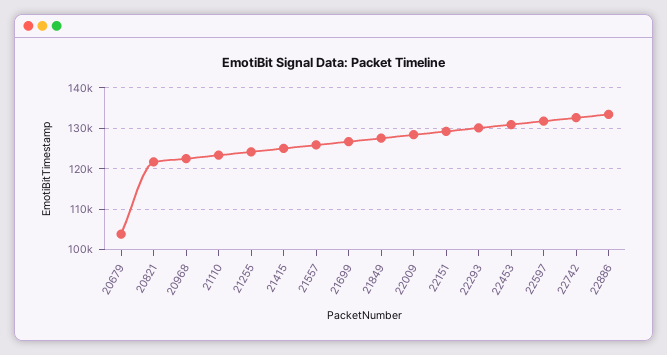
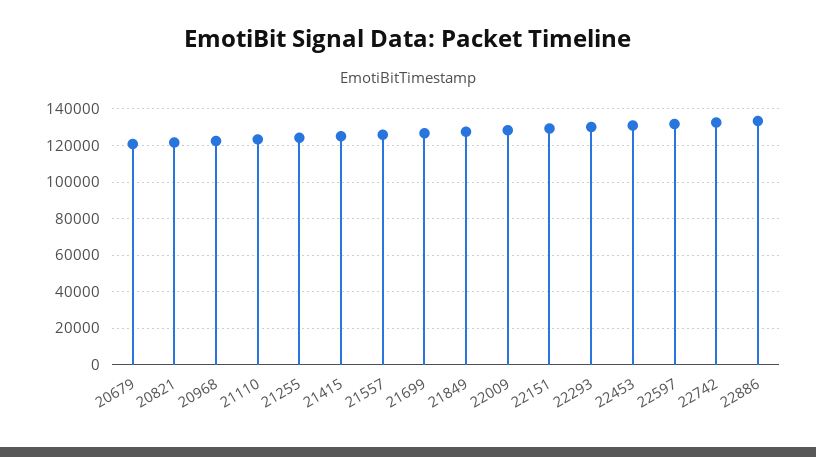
20679: 104000 -> 120000

